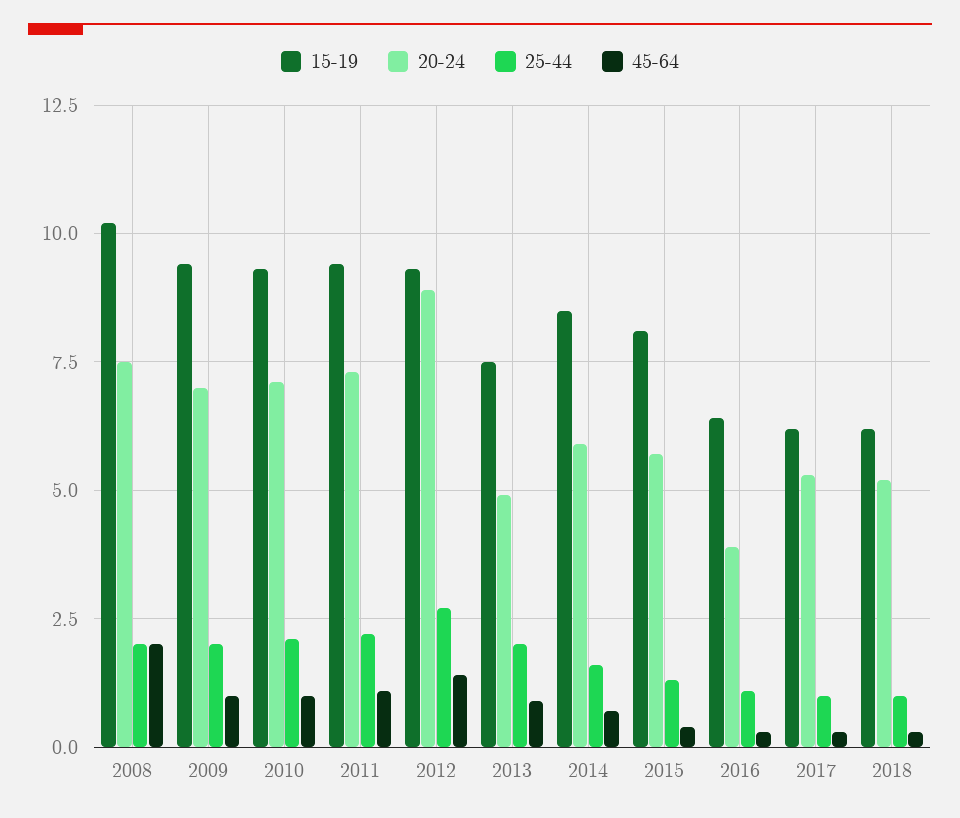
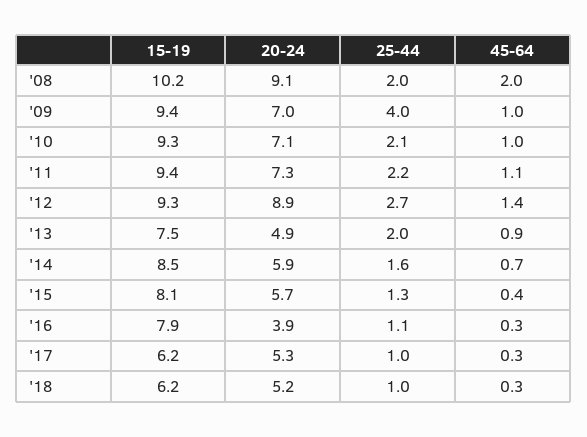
20-24, 2008: 7.5 -> 9.1
25-44, 2009: 2 -> 4
15-19, 2016: 6.5 -> 7.9

